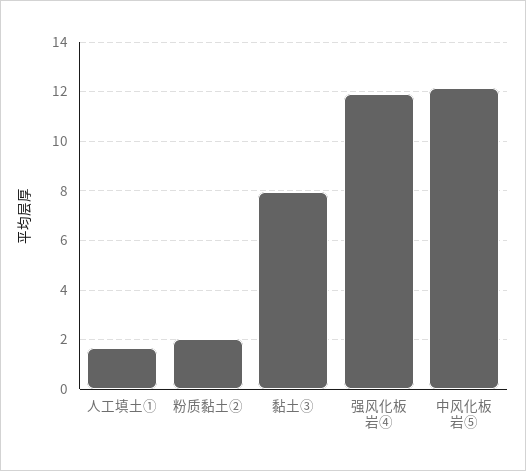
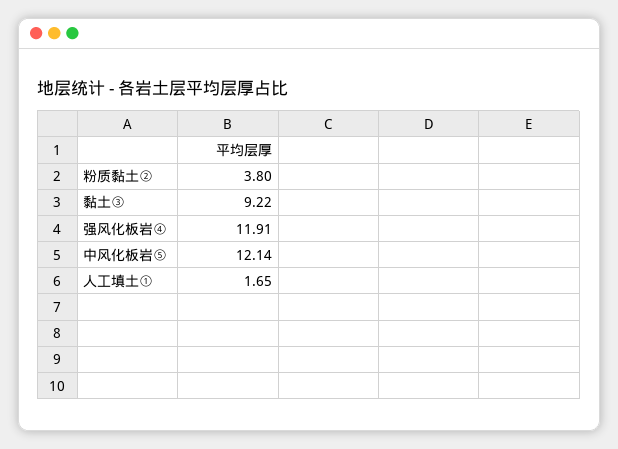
粉质黏土②: 2 -> 3.8
黏土③: 8 -> 9.22

